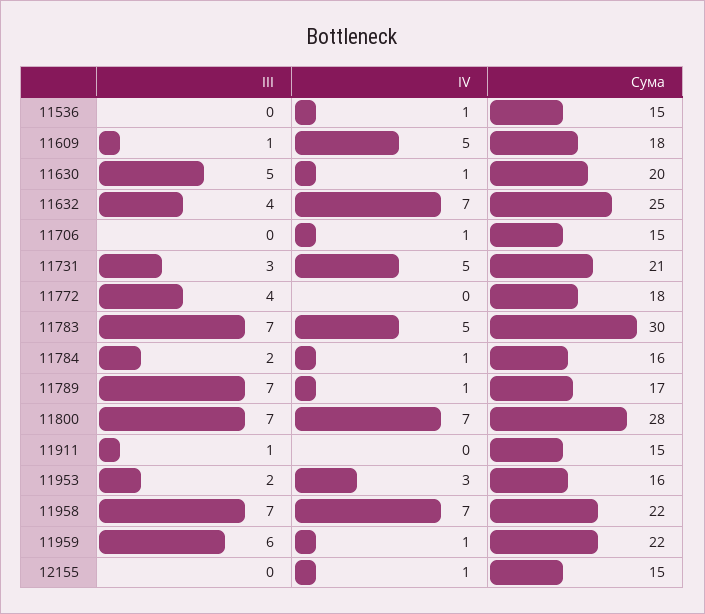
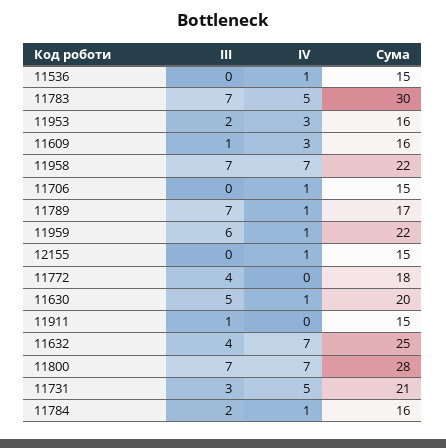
IV, 11609: 5 -> 3
Сума, 11609: 18 -> 16

